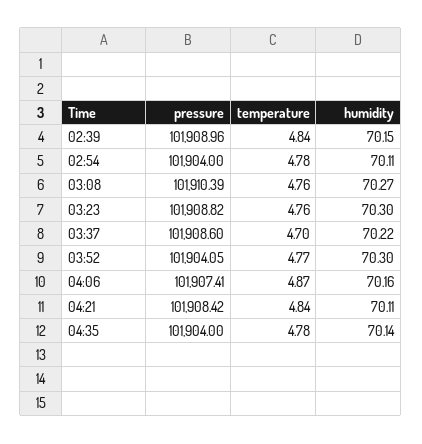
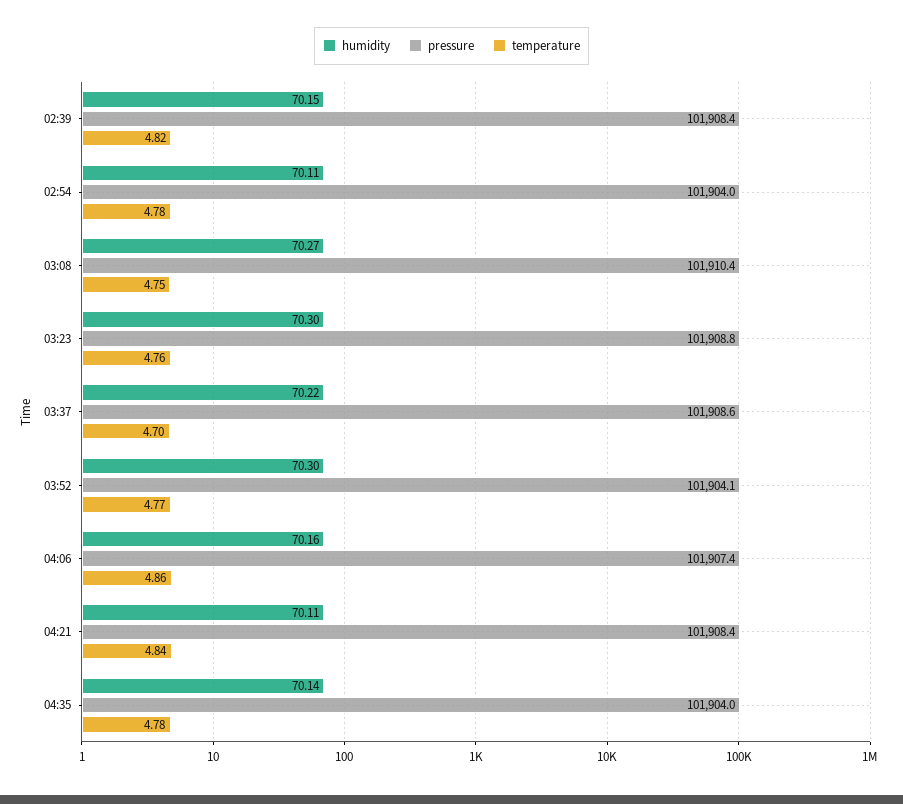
pressure, 02:39: 101908.96 -> 101908.4
temperature, 02:39: 4.84 -> 4.82
temperature, 03:08: 4.76 -> 4.75
temperature, 04:06: 4.87 -> 4.86

